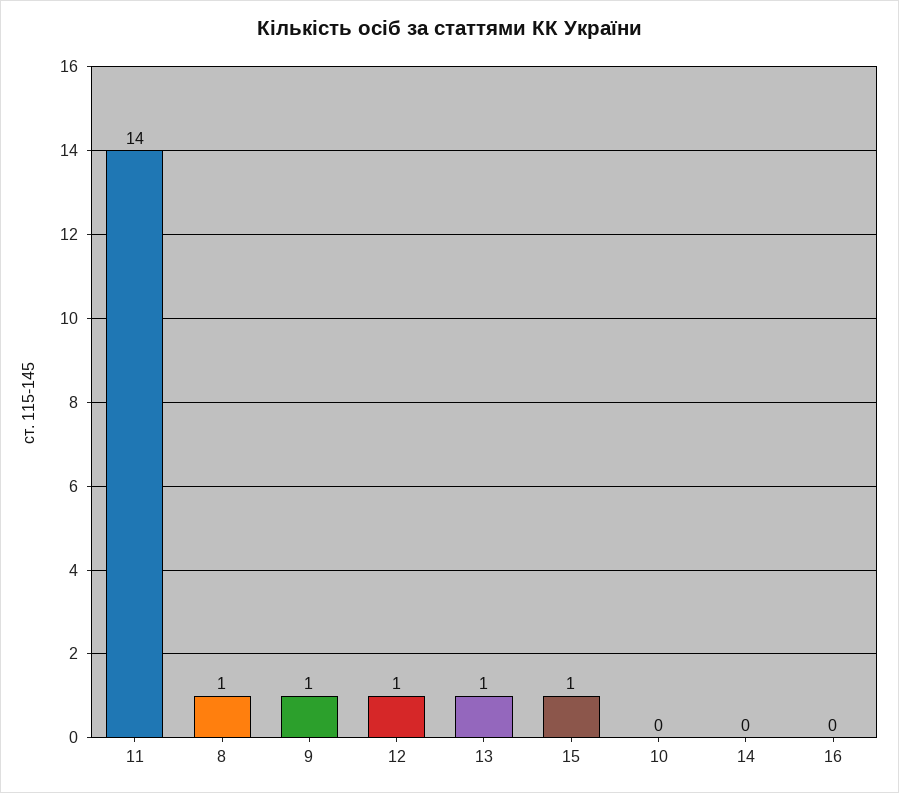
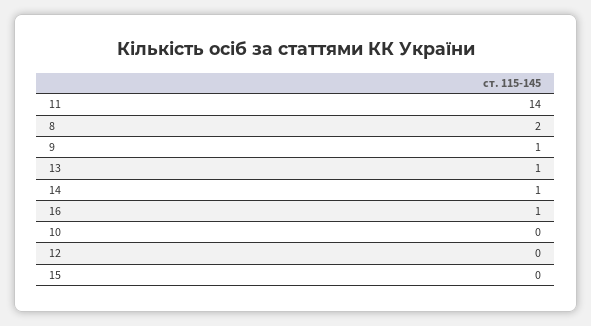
8: 1 -> 2
12: 1 -> 0
15: 1 -> 0
14: 0 -> 1
16: 0 -> 1

